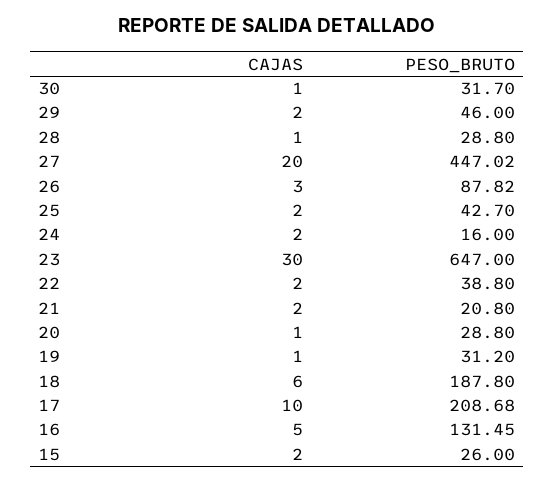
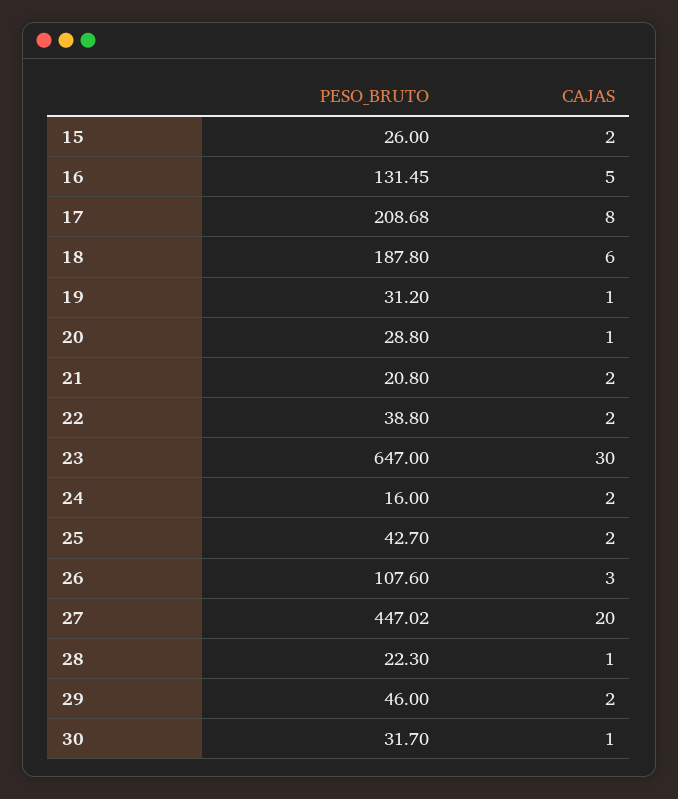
PESO_BRUTO, 28: 28.8 -> 22.3
PESO_BRUTO, 26: 87.82 -> 107.6
CAJAS, 17: 10 -> 8

